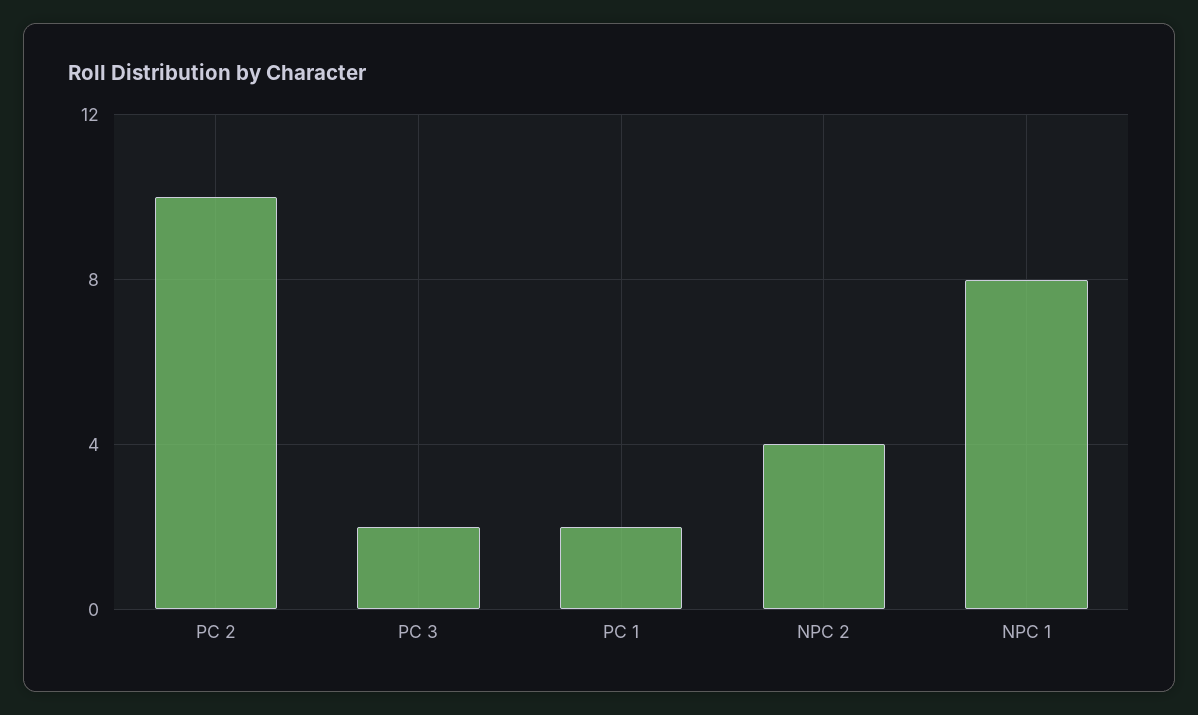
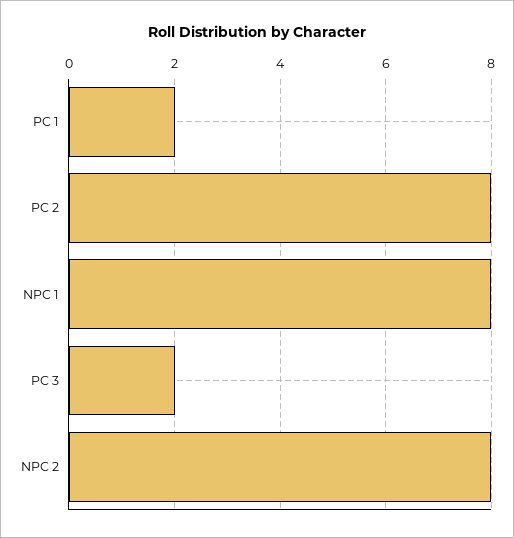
PC 2: 10 -> 8
NPC 2: 4 -> 8

